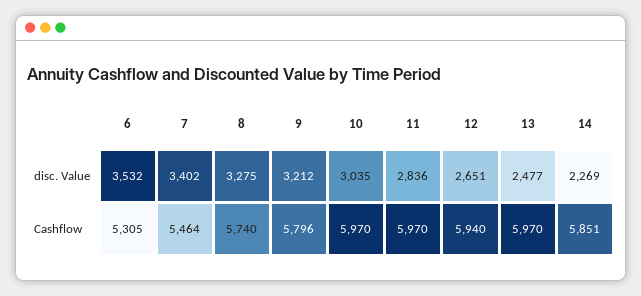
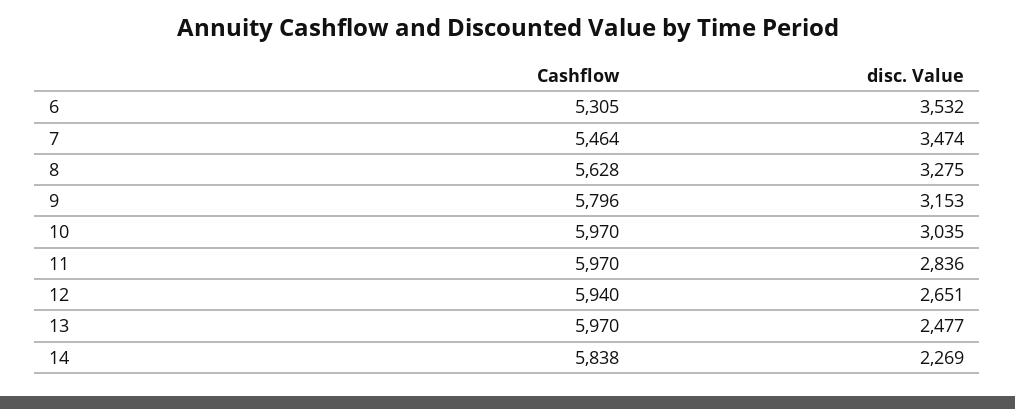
7, disc. Value: 3402 -> 3474
9, disc. Value: 3212 -> 3153
8, Cashflow: 5740 -> 5628
14, Cashflow: 5851 -> 5838

